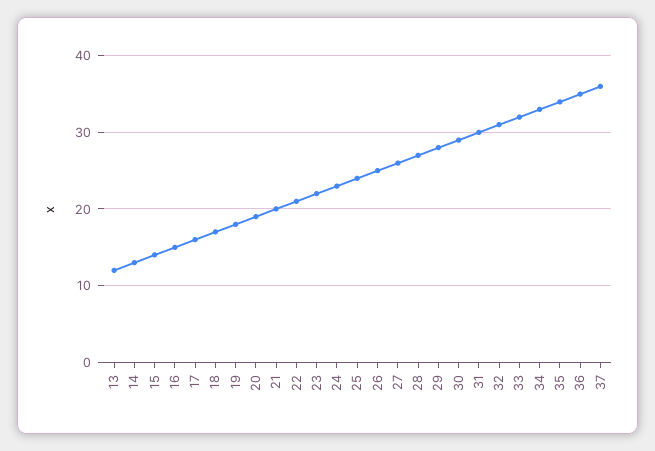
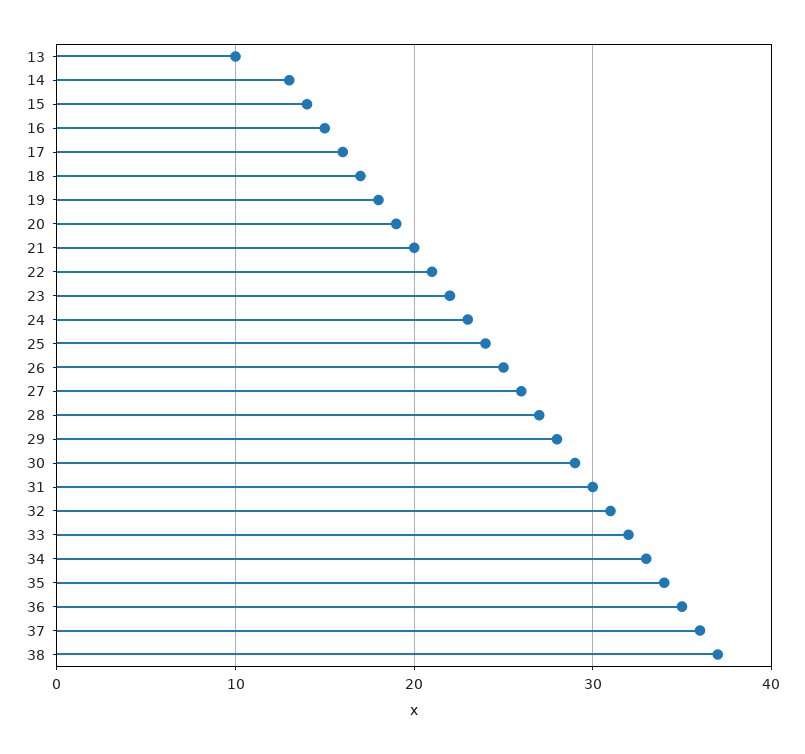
13: 12 -> 10
38: none -> 37

